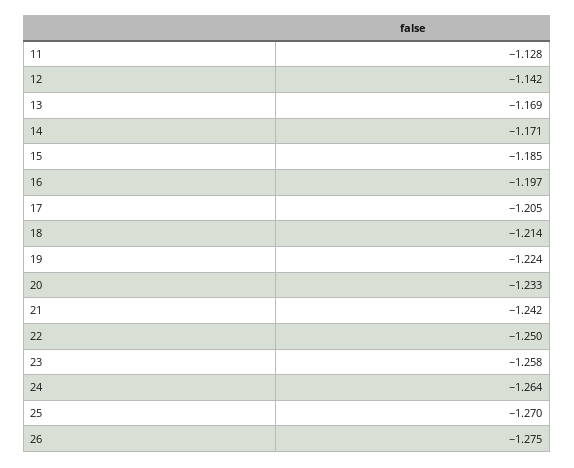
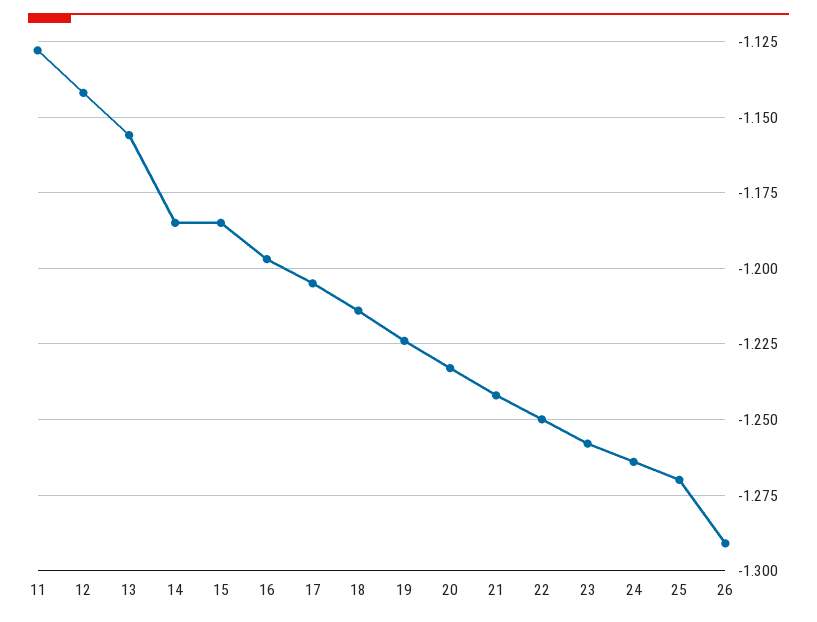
13: -1.169 -> -1.155
14: -1.171 -> -1.185
26: -1.275 -> -1.29

